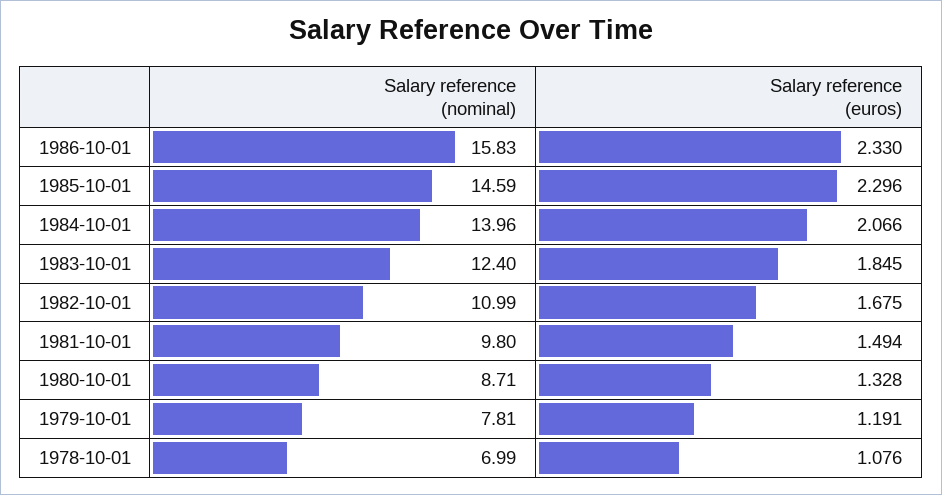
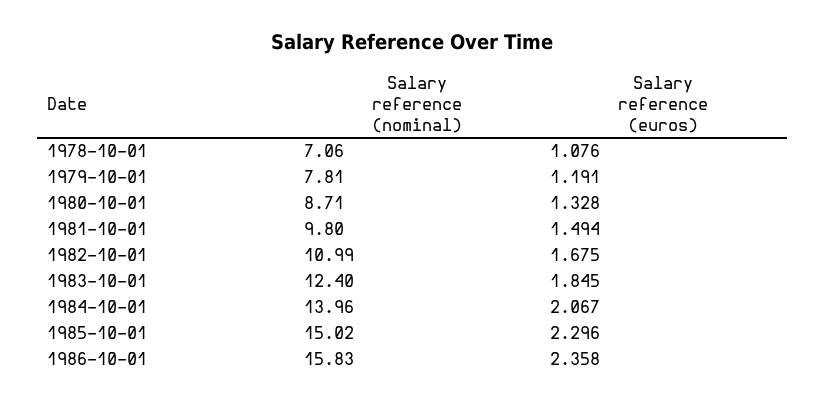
Salary reference (euros), 1986-10-01: 2.33 -> 2.358
Salary reference (nominal), 1985-10-01: 14.59 -> 15.02
Salary reference (euros), 1984-10-01: 2.066 -> 2.067
Salary reference (nominal), 1978-10-01: 6.99 -> 7.06

